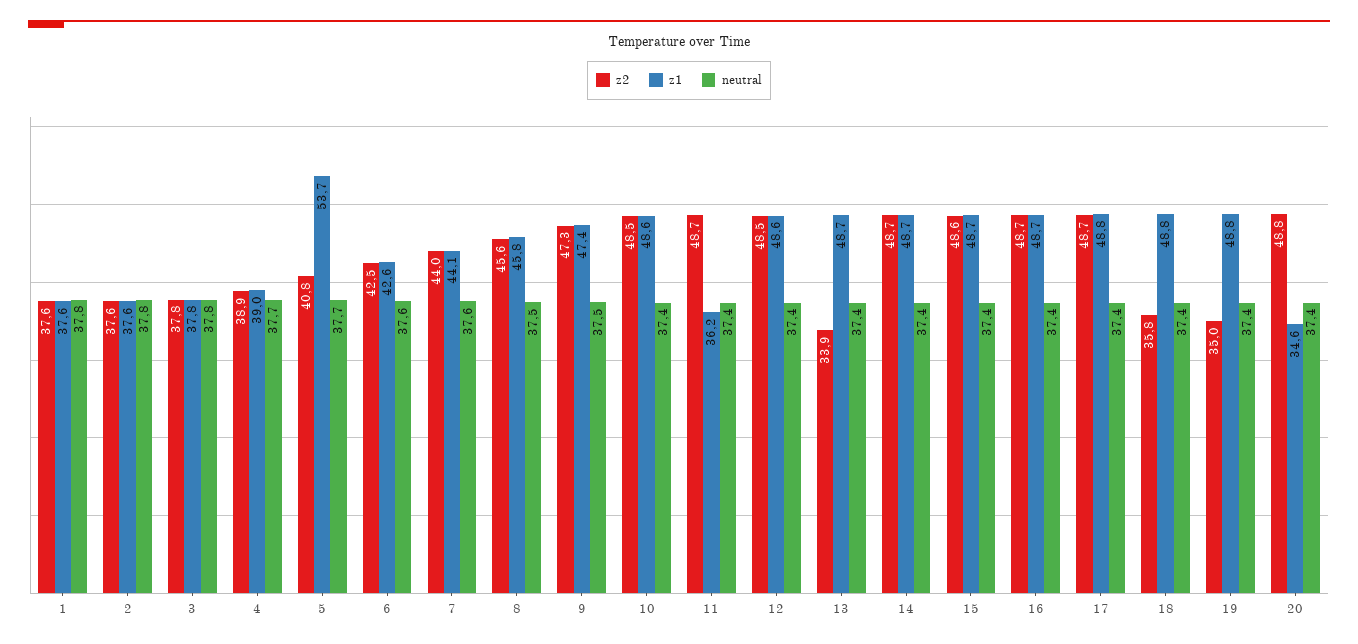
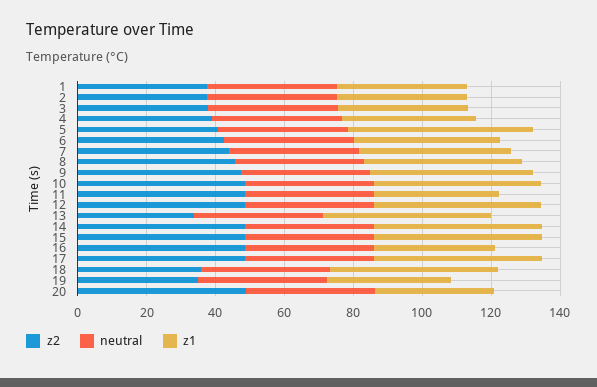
z1, 16: 48.7 -> 35
z1, 19: 48.8 -> 35

